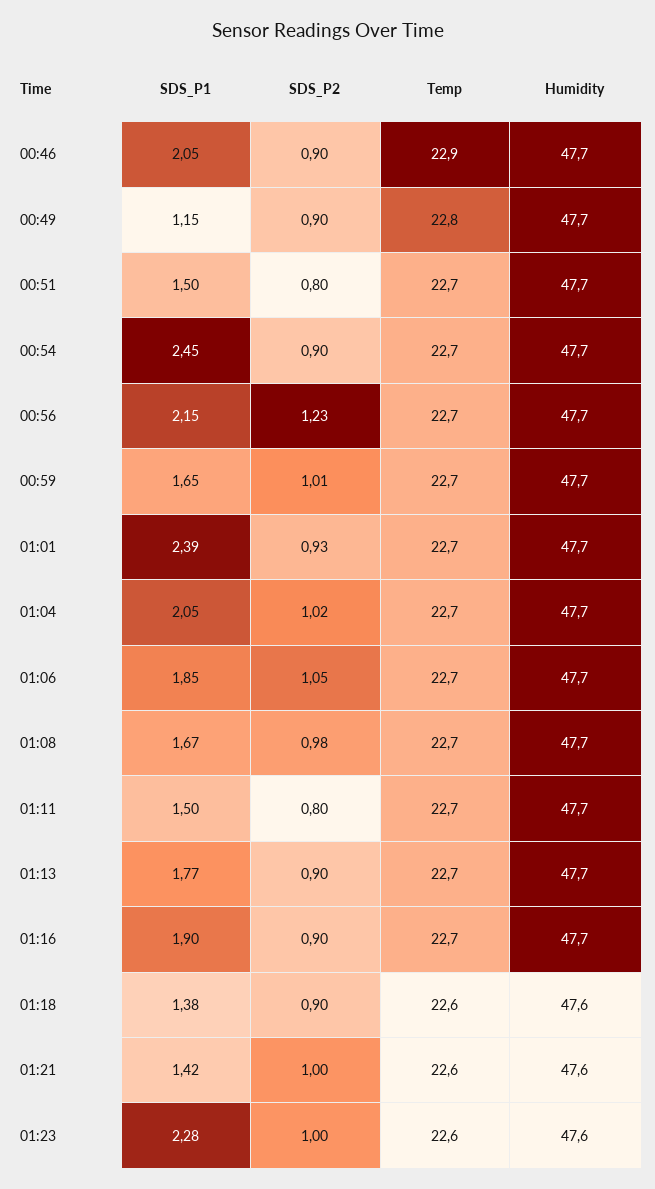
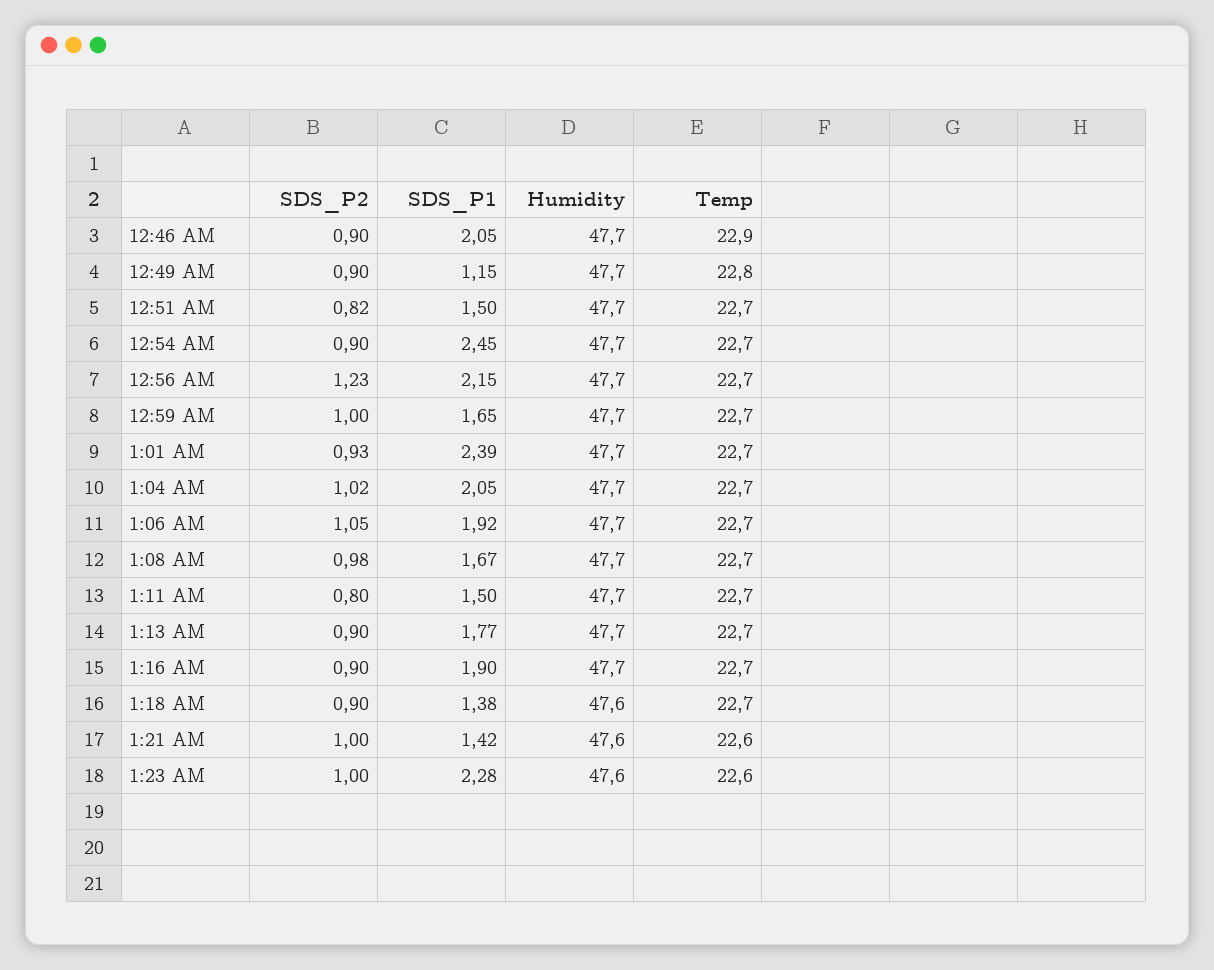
SDS_P2, 00:51: 0.8 -> 0.82
SDS_P2, 00:59: 1.01 -> 1
SDS_P1, 01:06: 1.85 -> 1.92
Temp, 01:18: 22.6 -> 22.7

